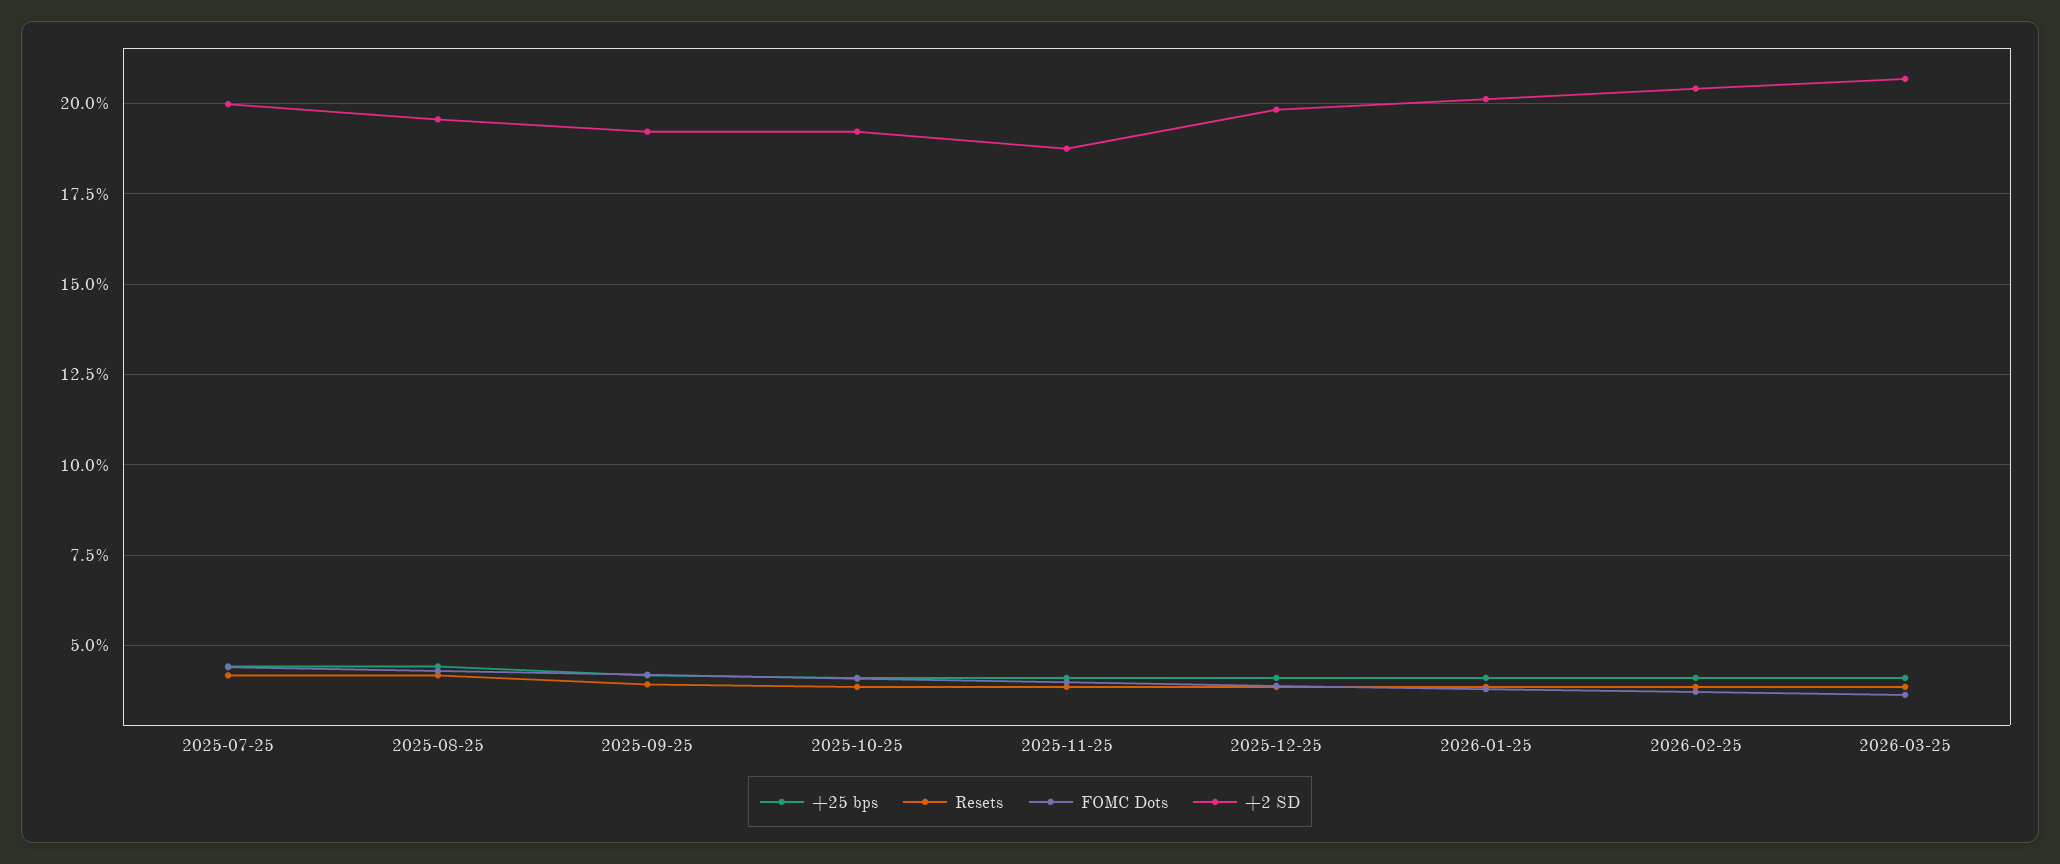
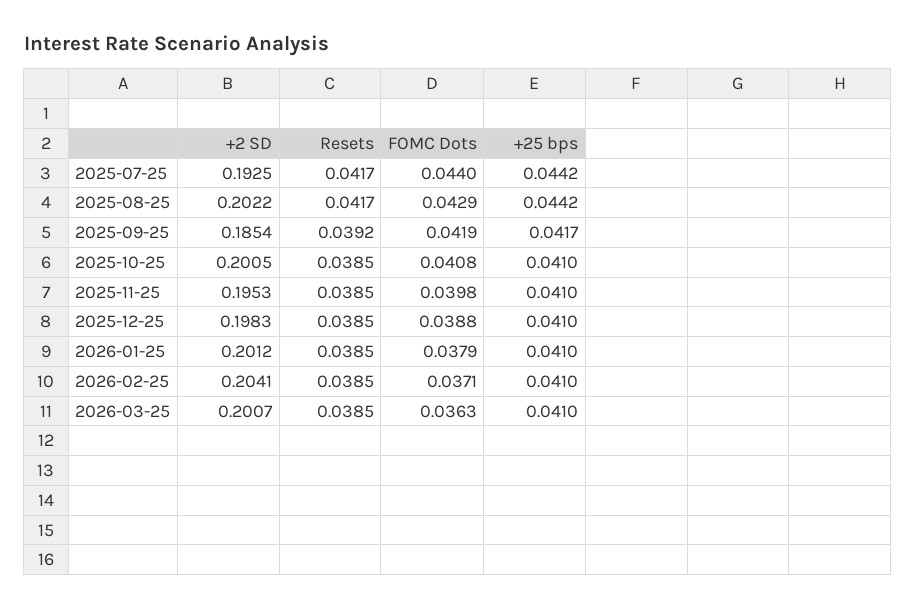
+2 SD, 2025-07-25: 0.2 -> 0.1925
+2 SD, 2025-08-25: 0.195 -> 0.2022
+2 SD, 2025-09-25: 0.1925 -> 0.1854
+2 SD, 2025-10-25: 0.1925 -> 0.2005
+2 SD, 2025-11-25: 0.1875 -> 0.1953
+2 SD, 2026-03-25: 0.2075 -> 0.2007

